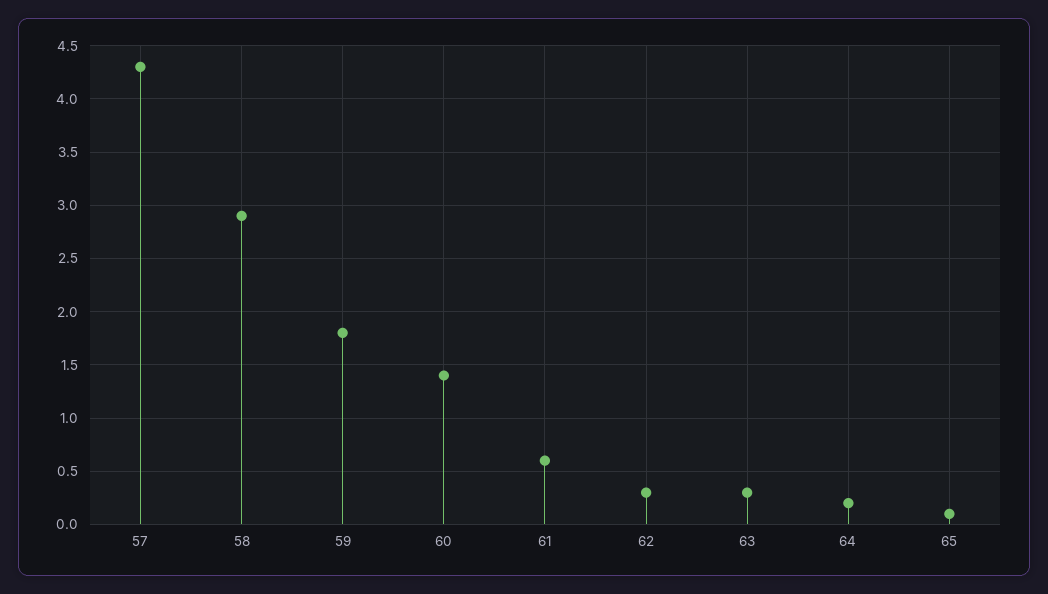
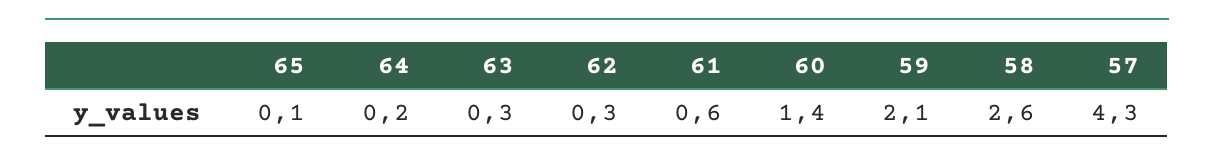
58: 2.9 -> 2.6
59: 1.8 -> 2.1

